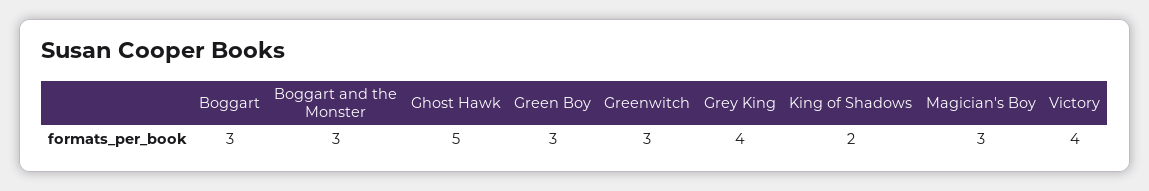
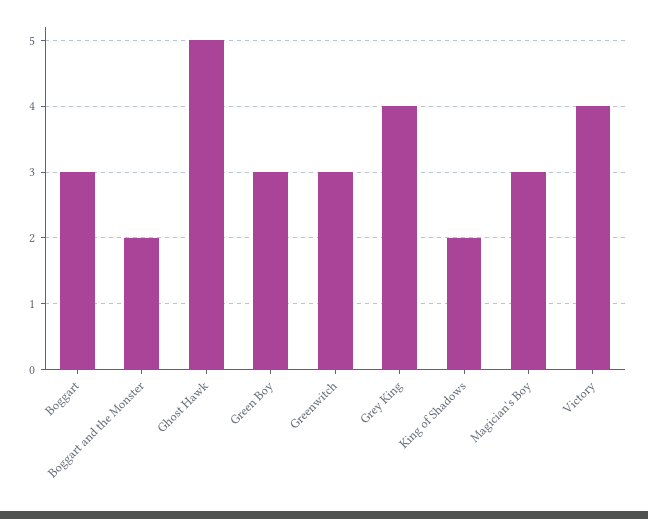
Boggart and the Monster: 3 -> 2

